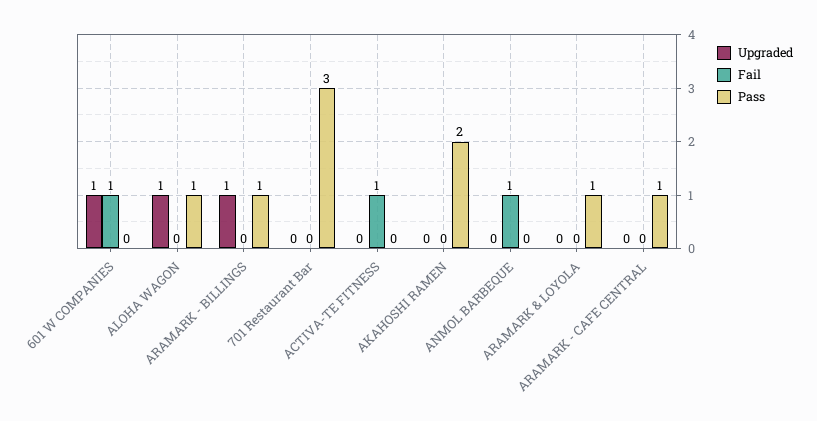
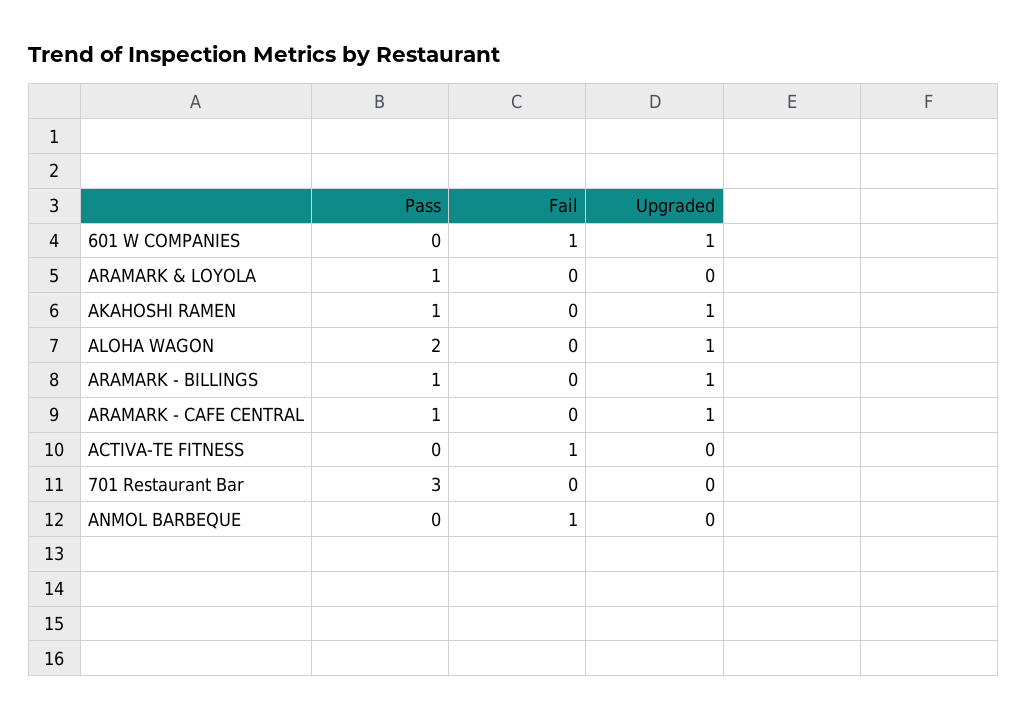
Pass, ALOHA WAGON: 1 -> 2
Upgraded, AKAHOSHI RAMEN: 0 -> 1
Pass, AKAHOSHI RAMEN: 2 -> 1
Upgraded, ARAMARK - CAFE CENTRAL: 0 -> 1

